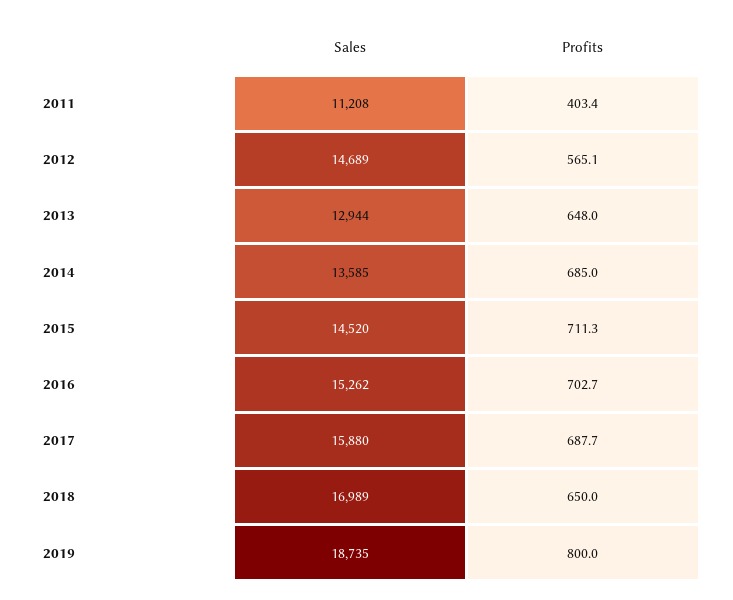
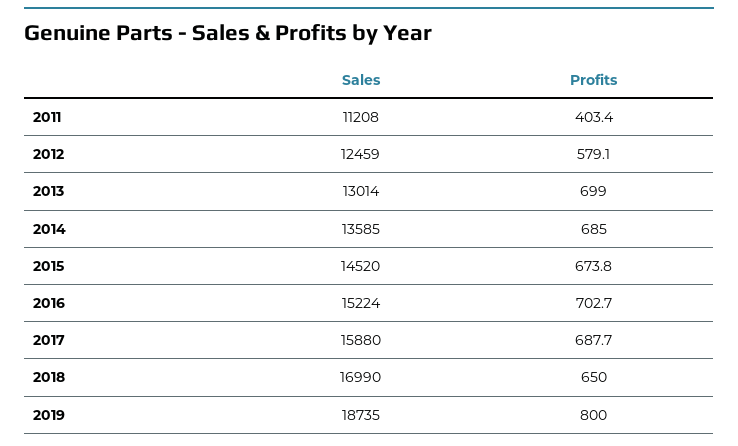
Sales, 2012: 14689 -> 12459
Profits, 2012: 565.1 -> 579.1
Sales, 2013: 12944 -> 13014
Profits, 2013: 648 -> 699
Profits, 2015: 711.3 -> 673.8
Sales, 2016: 15262 -> 15224
Sales, 2018: 16989 -> 16990

